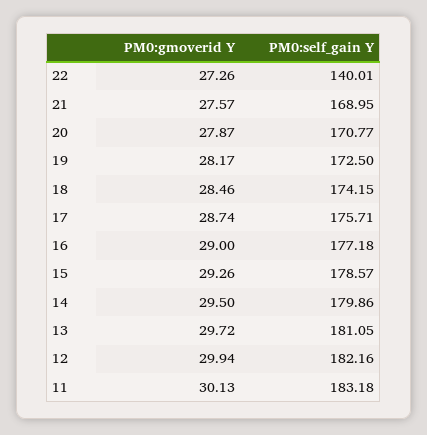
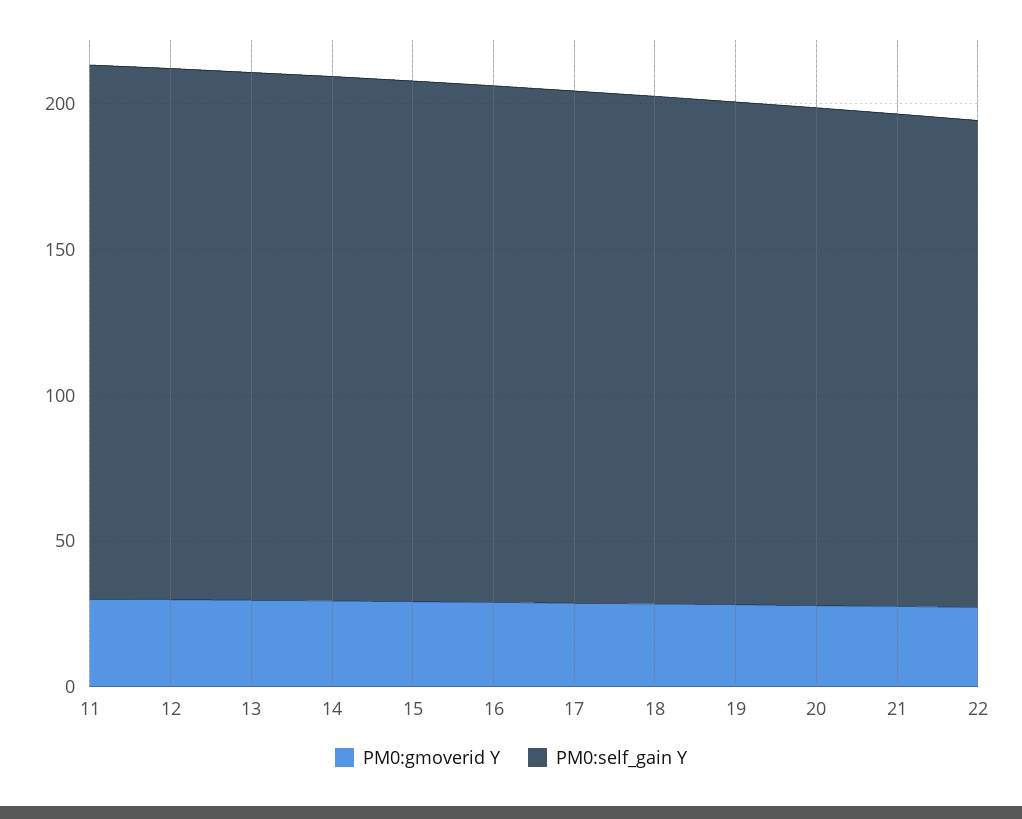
PM0:self_gain Y, 22: 140.01 -> 170

